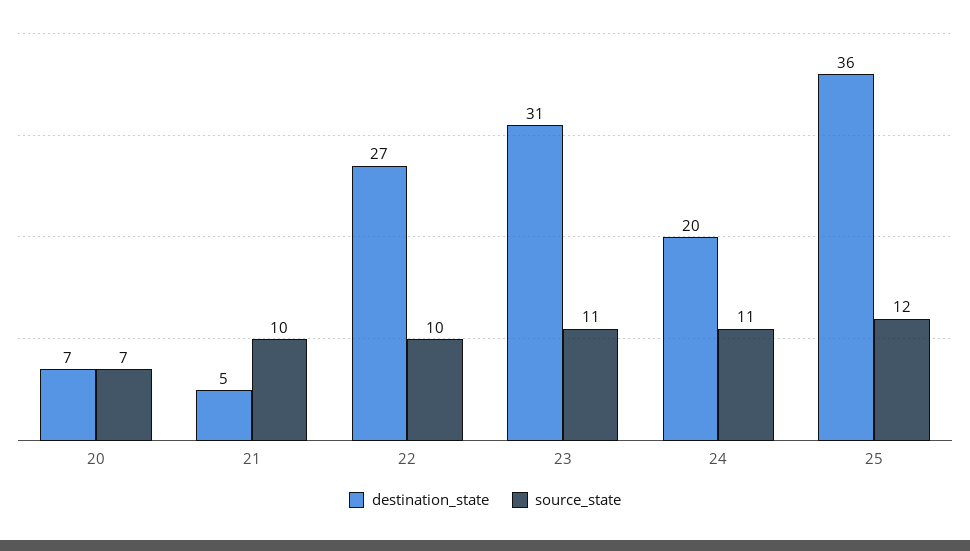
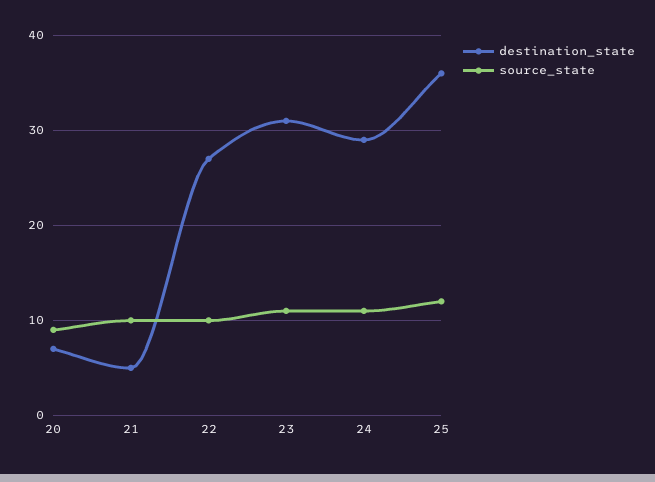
source_state, 20: 7 -> 9
destination_state, 24: 20 -> 29

